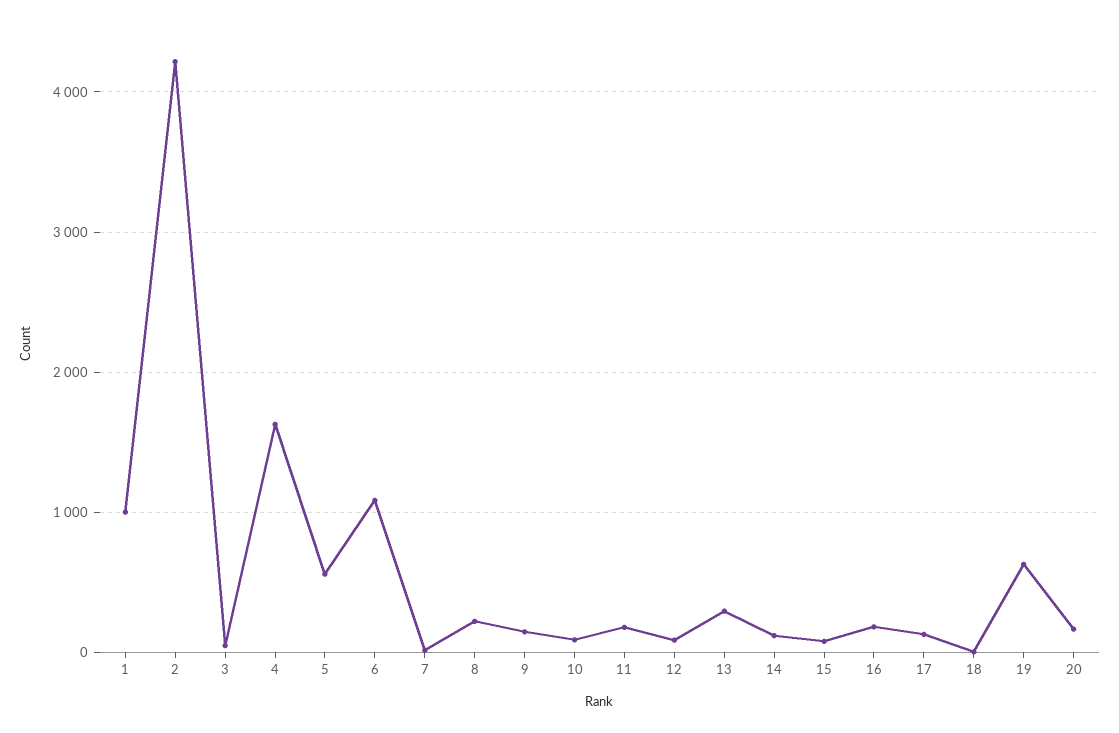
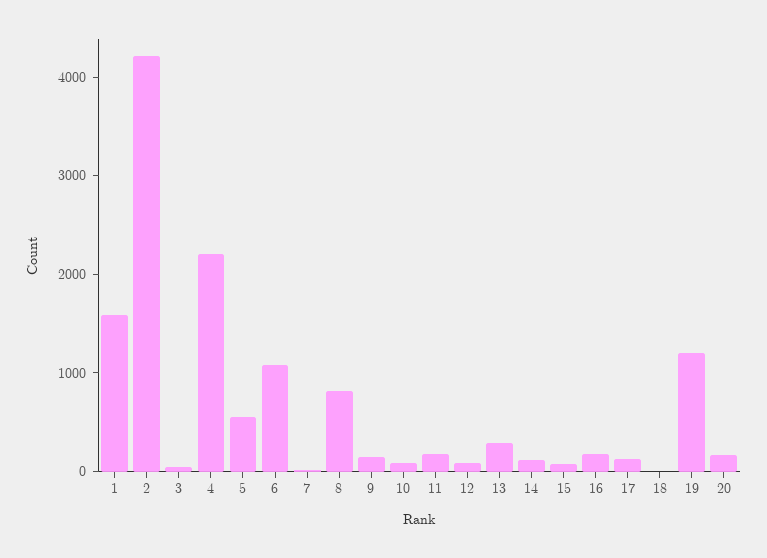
1: 1000 -> 1600
4: 1600 -> 2200
8: 200 -> 800
19: 600 -> 1200

